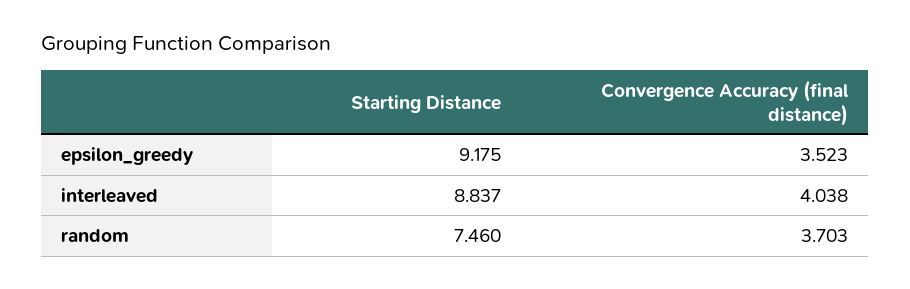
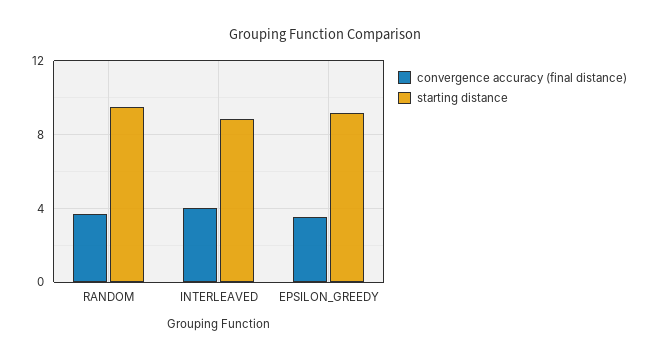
Starting Distance, random: 7.46 -> 9.5

